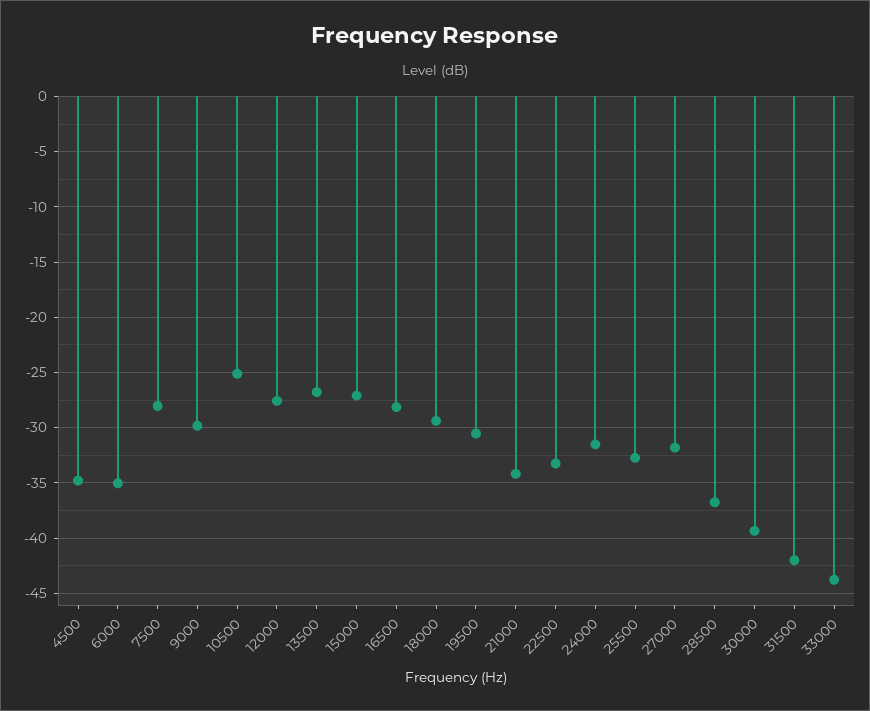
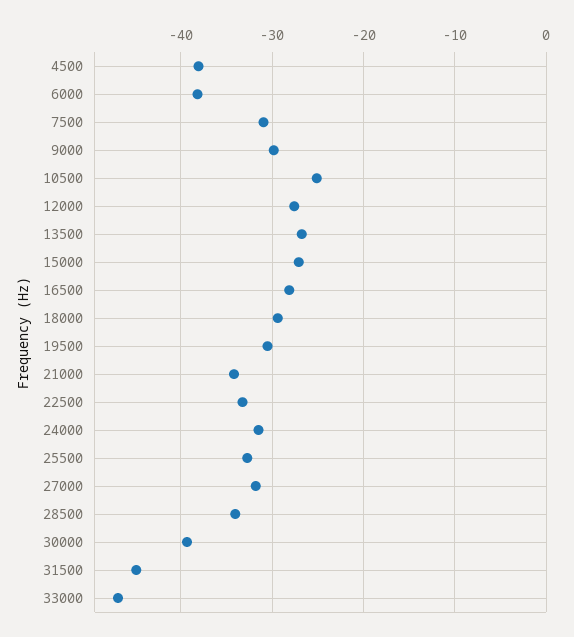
4500: -35 -> -38
6000: -35 -> -38
7500: -28 -> -31
28500: -37 -> -34
31500: -42 -> -45
33000: -44 -> -47

